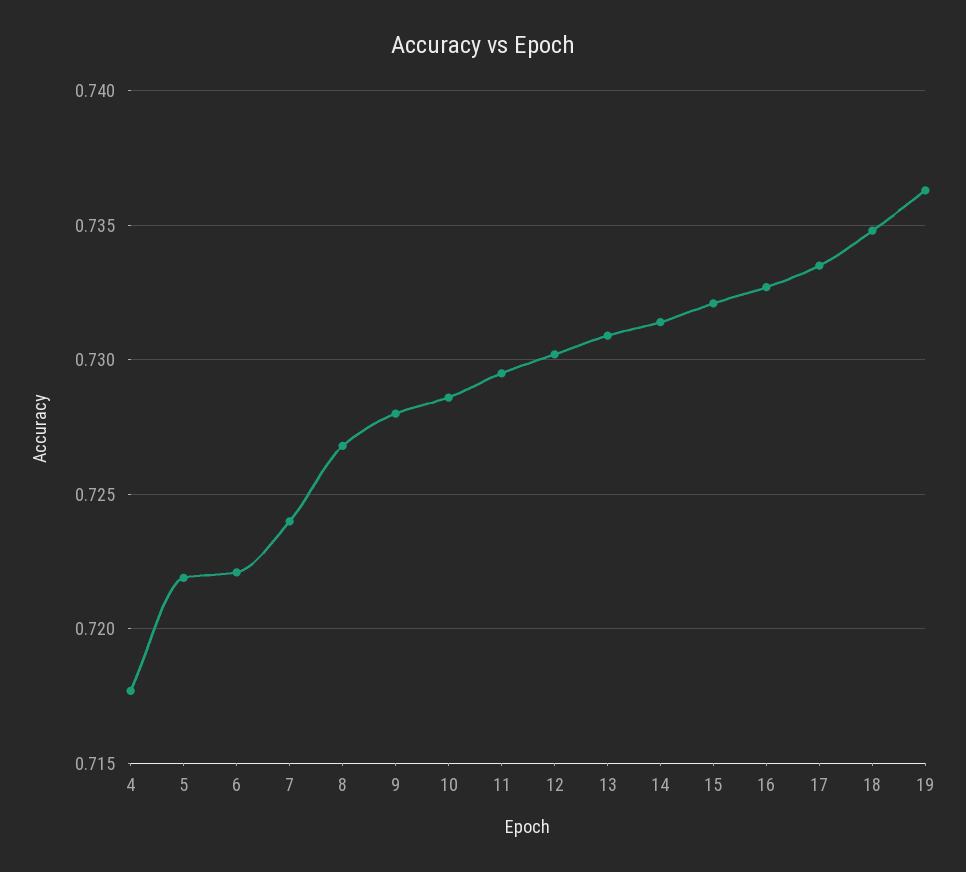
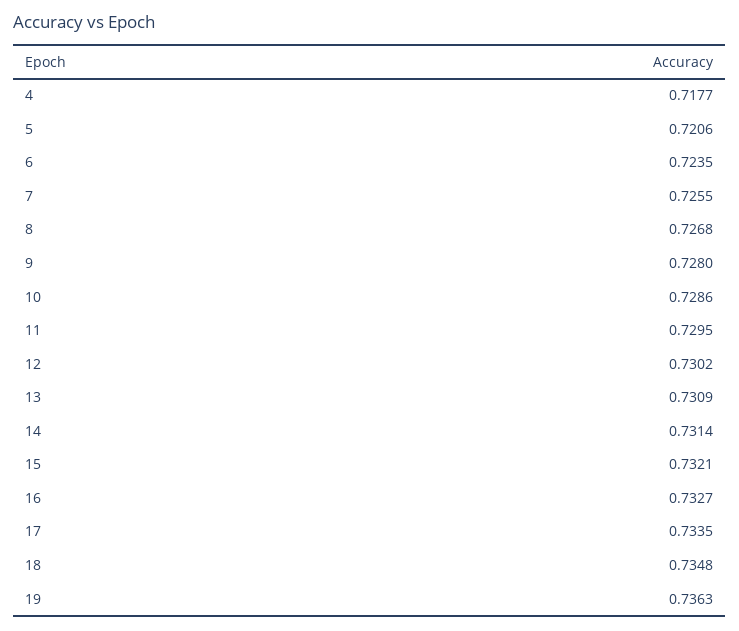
5: 0.722 -> 0.7206
6: 0.722 -> 0.7235
7: 0.724 -> 0.7255

